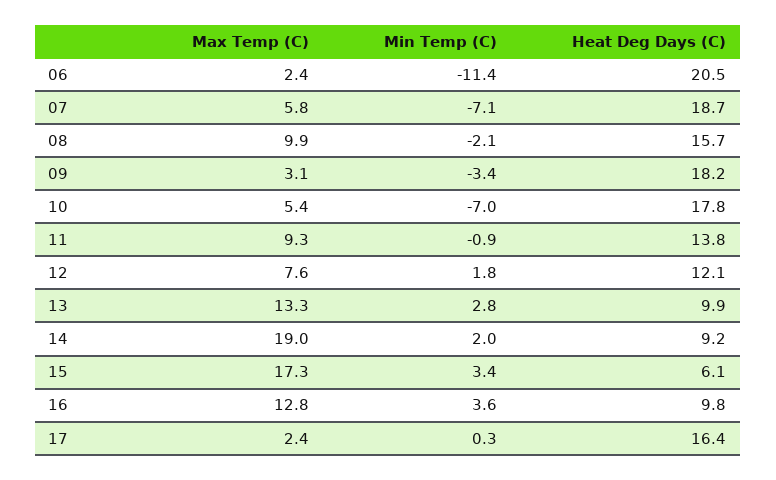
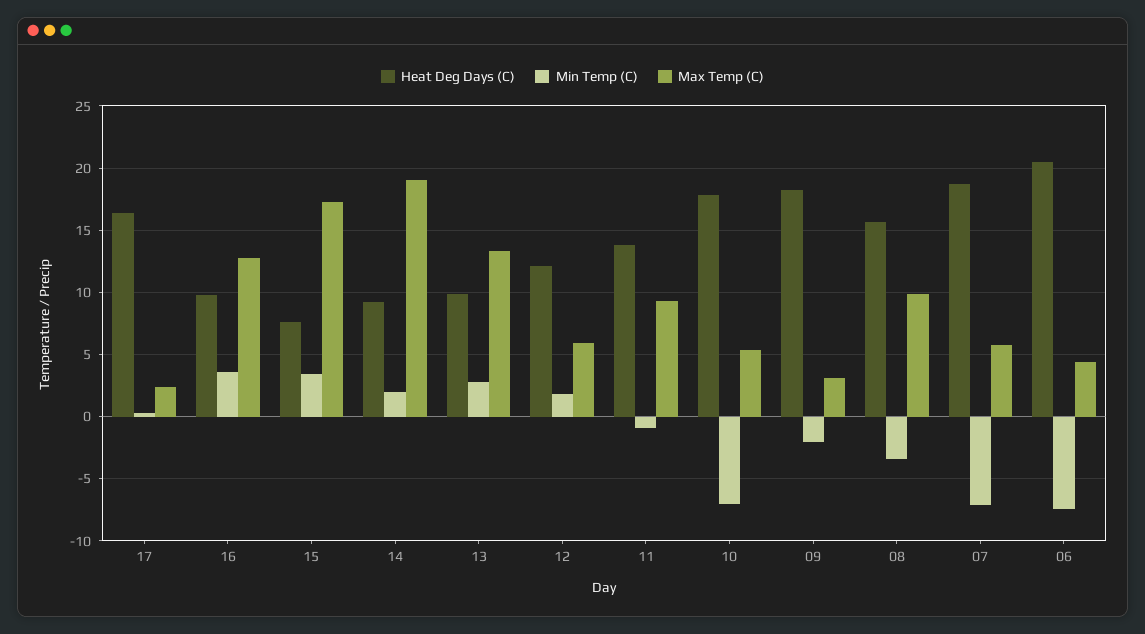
Max Temp (C), 06: 2.4 -> 4.5
Min Temp (C), 06: -11.4 -> -7.5
Min Temp (C), 08: -2.1 -> -3.5
Min Temp (C), 09: -3.4 -> -2
Max Temp (C), 12: 7.6 -> 6
Heat Deg Days (C), 15: 6.1 -> 7.5

